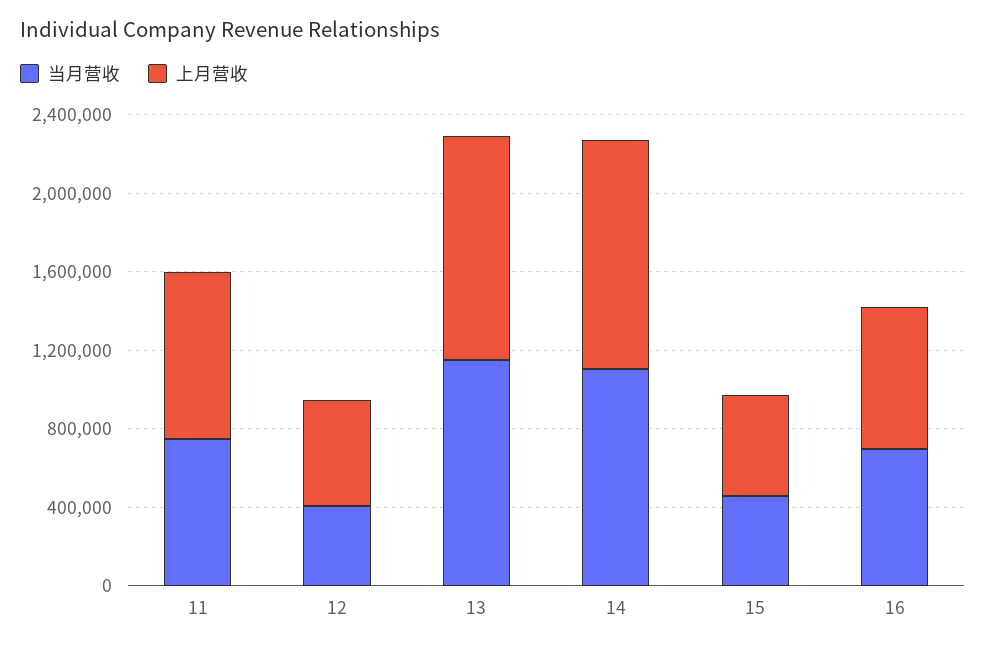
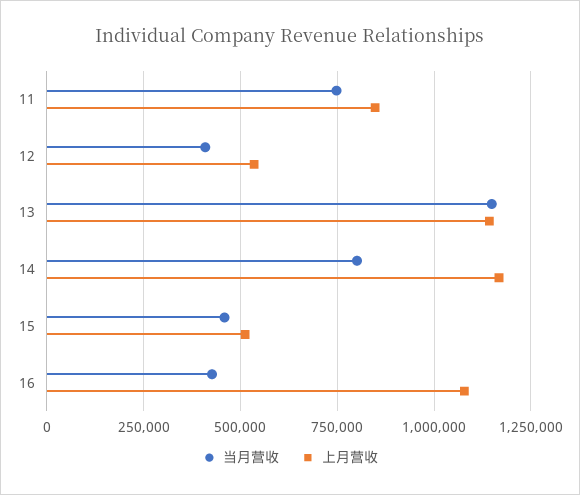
当月营收, 14: 1100000 -> 800000
当月营收, 16: 700000 -> 425000
上月营收, 16: 700000 -> 1075000

